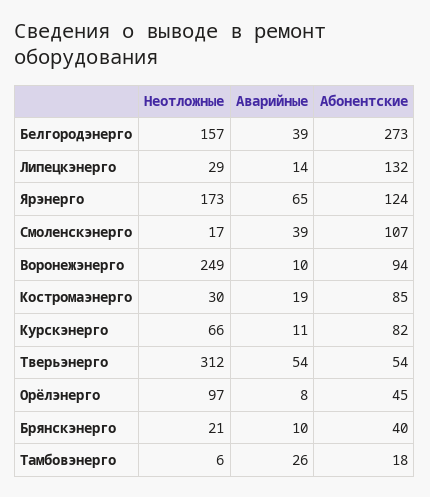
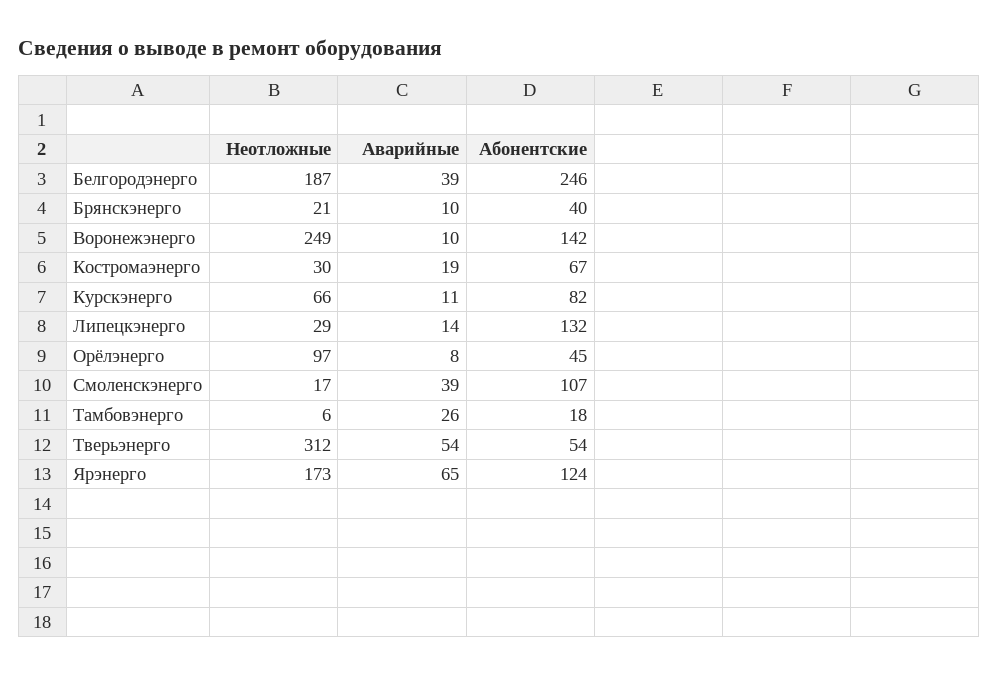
Неотложные, Белгородэнерго: 157 -> 187
Абонентские, Белгородэнерго: 273 -> 246
Абонентские, Воронежэнерго: 94 -> 142
Абонентские, Костромаэнерго: 85 -> 67

